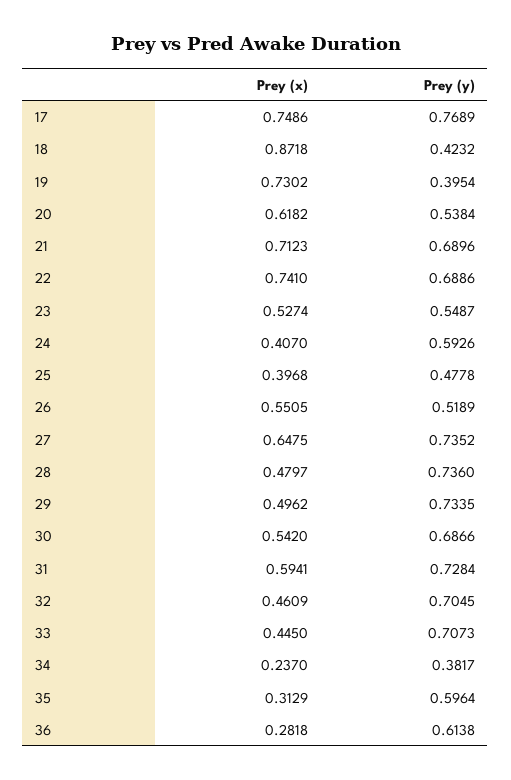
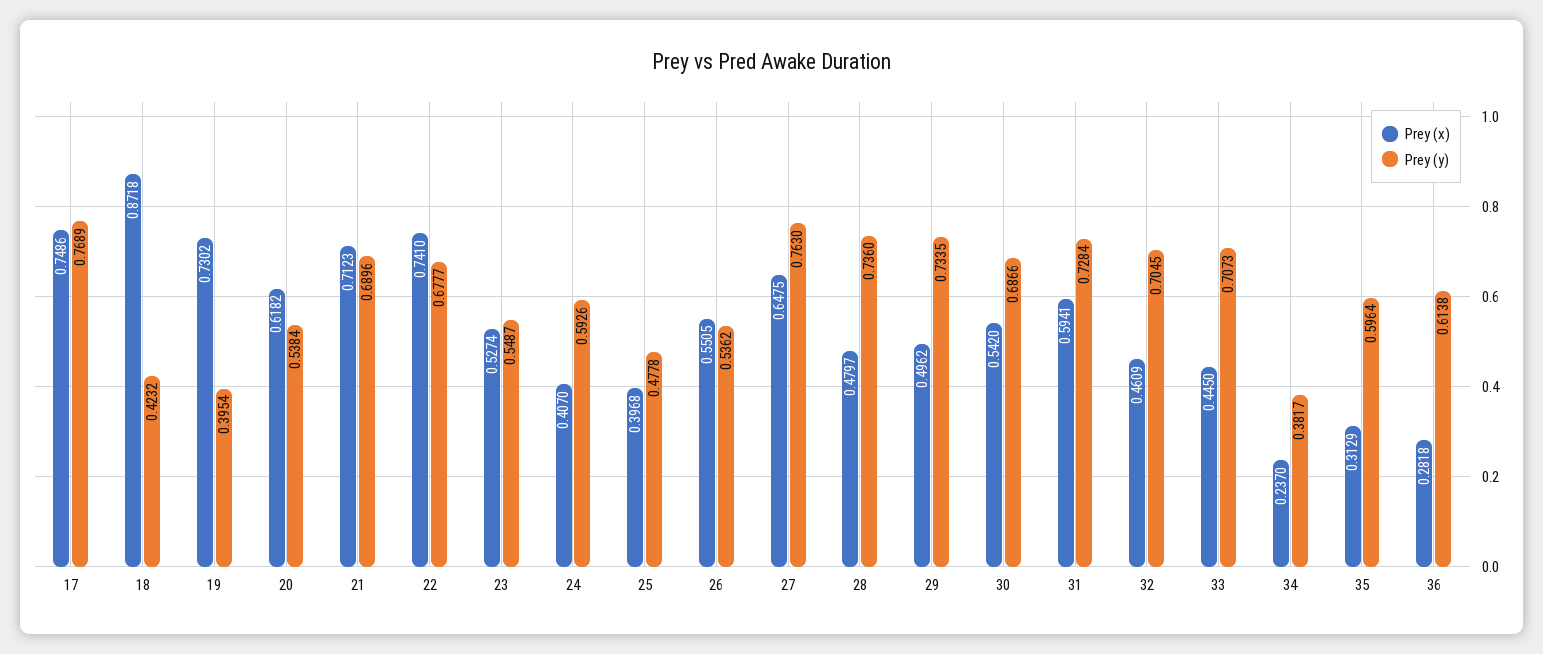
Prey (y), 22: 0.6886 -> 0.6777
Prey (y), 26: 0.5189 -> 0.5362
Prey (y), 27: 0.7352 -> 0.763

